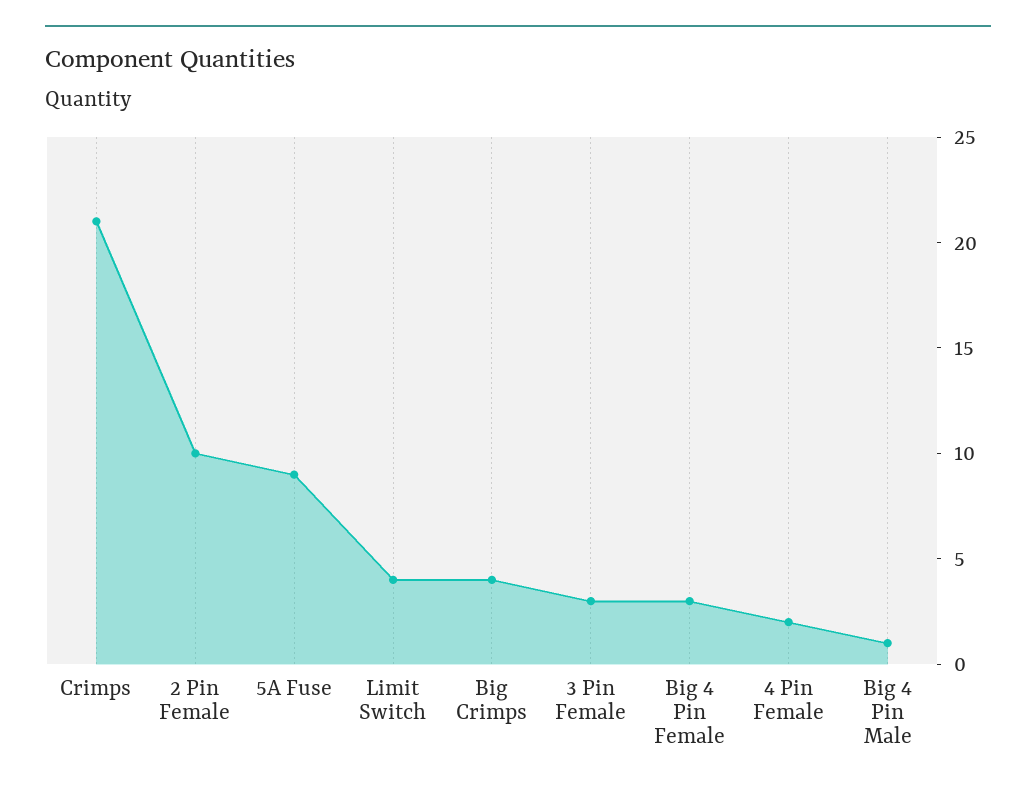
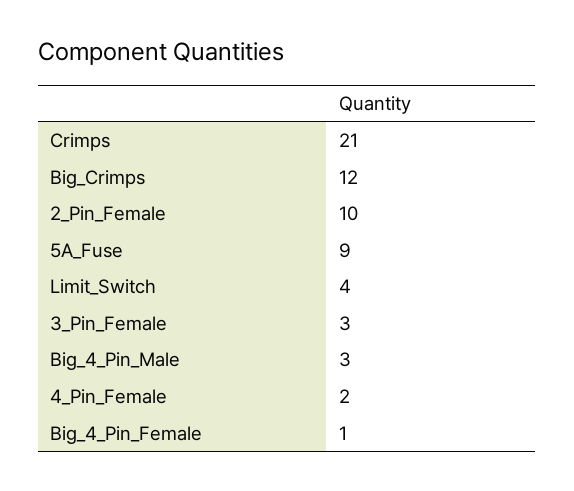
Big Crimps: 4 -> 12
Big 4 Pin Female: 3 -> 1
Big 4 Pin Male: 1 -> 3

